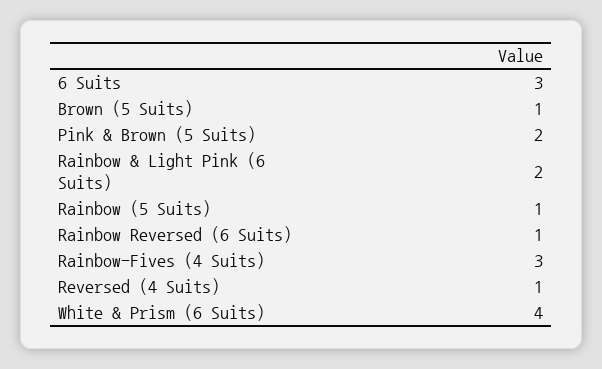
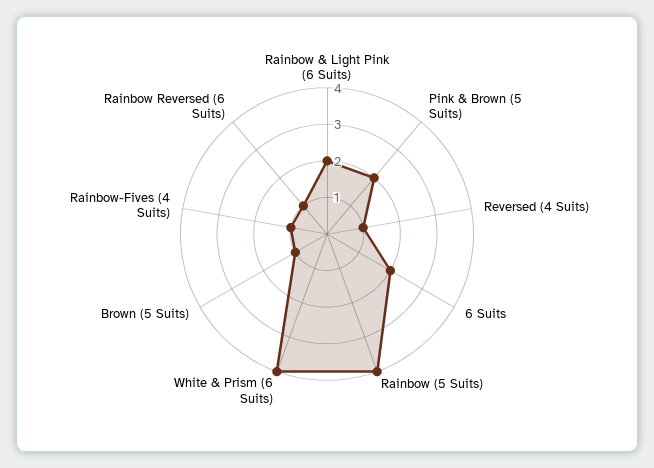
6 Suits: 3 -> 2
Rainbow (5 Suits): 1 -> 4
Rainbow-Fives (4 Suits): 3 -> 1

